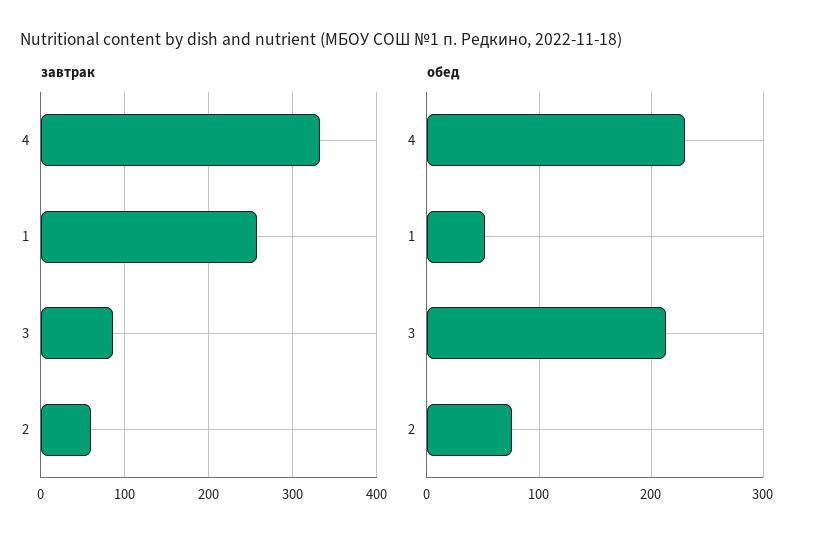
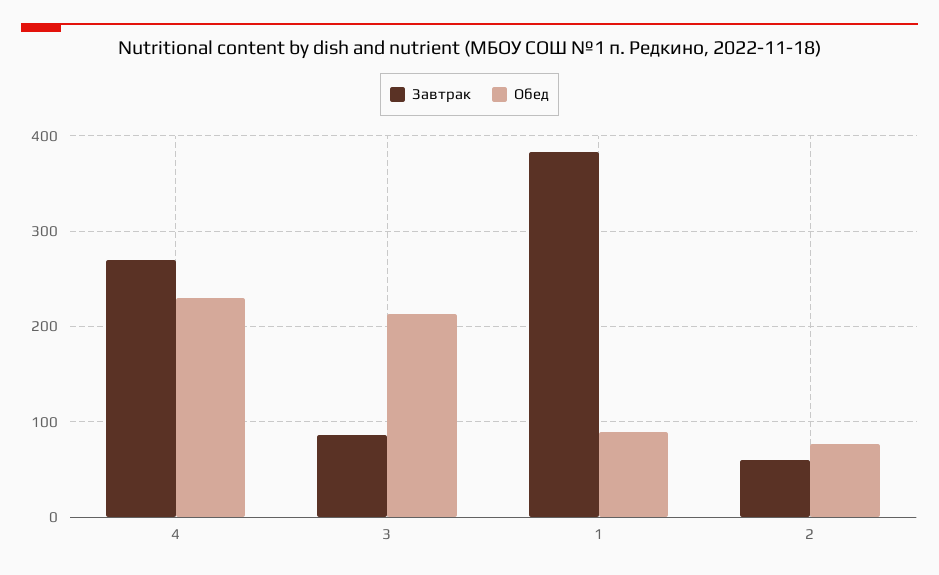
завтрак, 4: 330 -> 270
завтрак, 1: 260 -> 380
обед, 1: 50 -> 90

